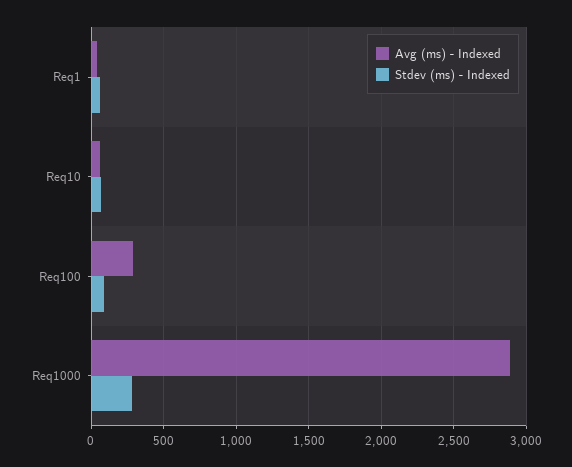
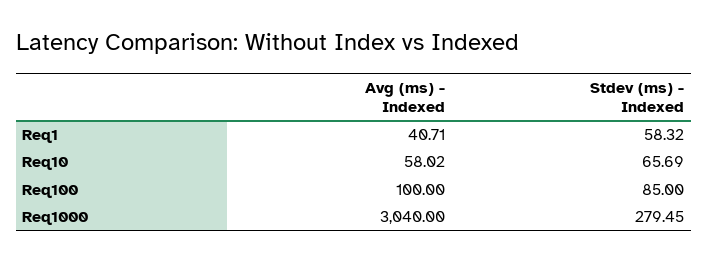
Avg (ms) - Indexed, Req100: 300 -> 100
Avg (ms) - Indexed, Req1000: 2900 -> 3040

